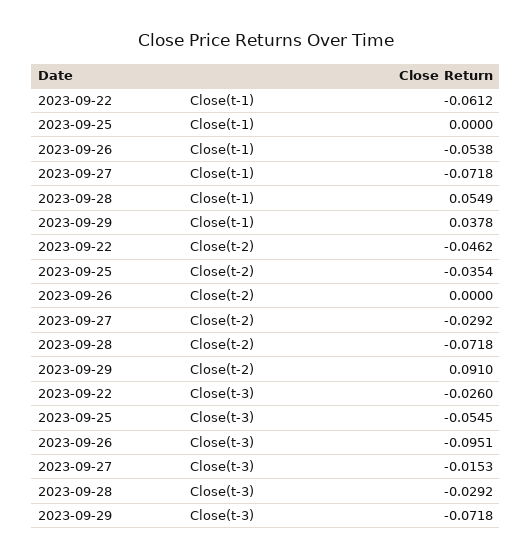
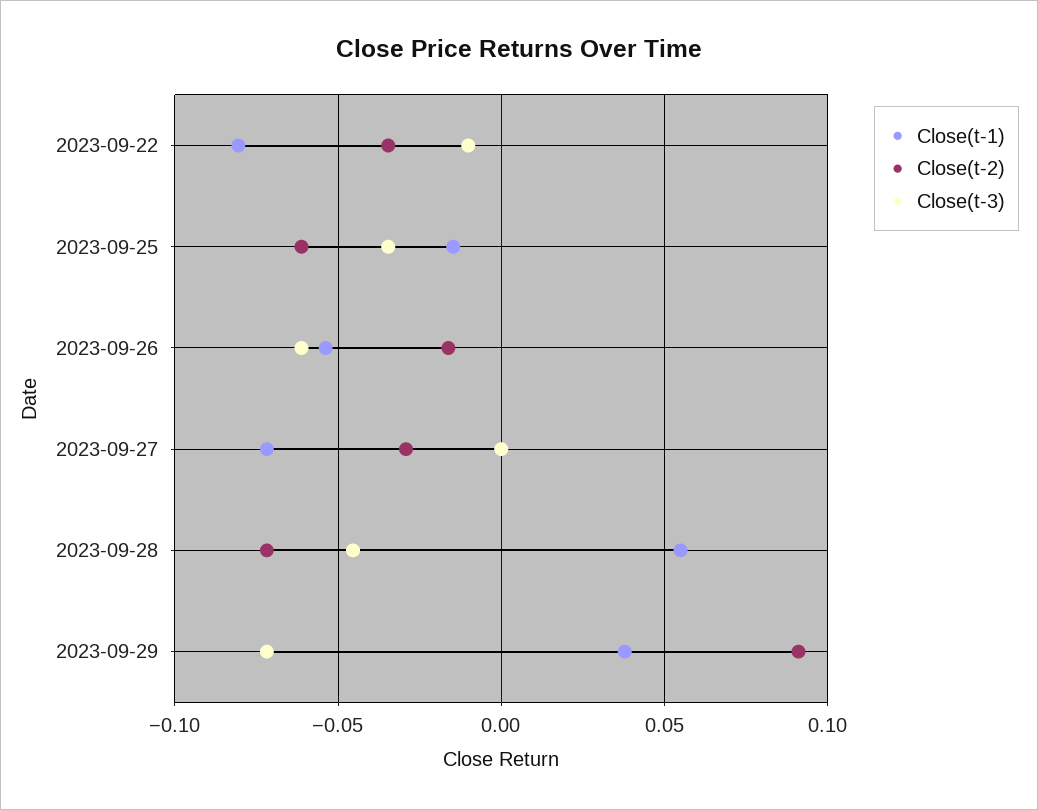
Close(t-1), 2023-09-22: -0.0612 -> -0.08
Close(t-1), 2023-09-25: 0 -> -0.015
Close(t-2), 2023-09-22: -0.0462 -> -0.035
Close(t-2), 2023-09-25: -0.0354 -> -0.06
Close(t-2), 2023-09-26: 0 -> -0.015
Close(t-3), 2023-09-22: -0.026 -> -0.01
Close(t-3), 2023-09-25: -0.0545 -> -0.035
Close(t-3), 2023-09-26: -0.0951 -> -0.06
Close(t-3), 2023-09-27: -0.0153 -> 0
Close(t-3), 2023-09-28: -0.0292 -> -0.045

